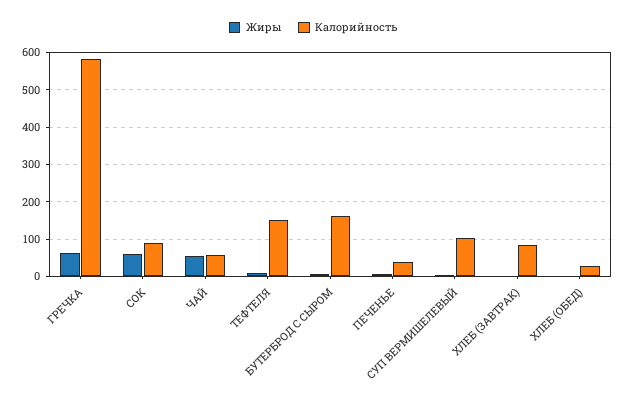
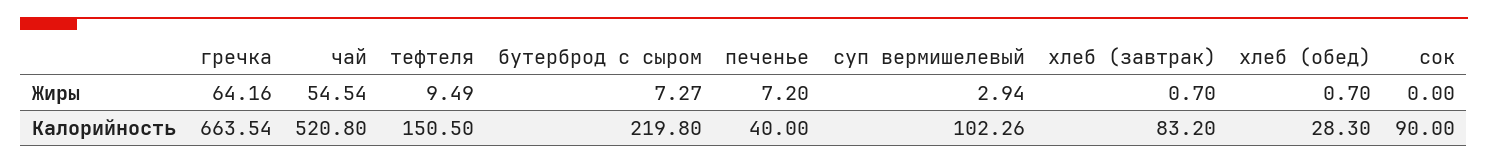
Калорийность, ГРЕЧКА: 580 -> 663.54
Жиры, СОК: 60 -> 0
Калорийность, ЧАЙ: 60 -> 520.8
Калорийность, БУТЕРБРОД С СЫРОМ: 160 -> 219.8

